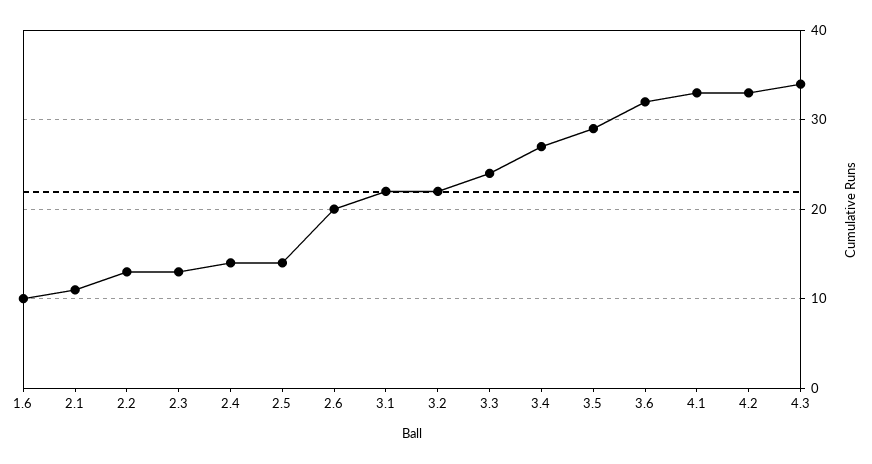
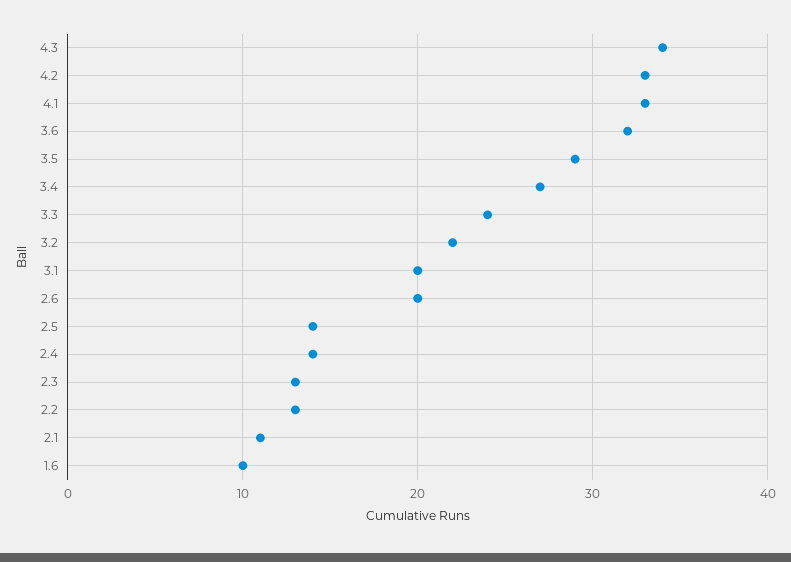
3.1: 22 -> 20

